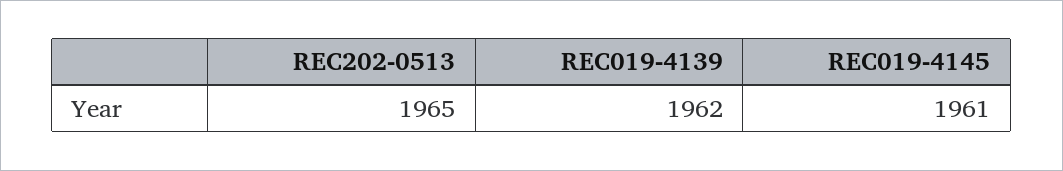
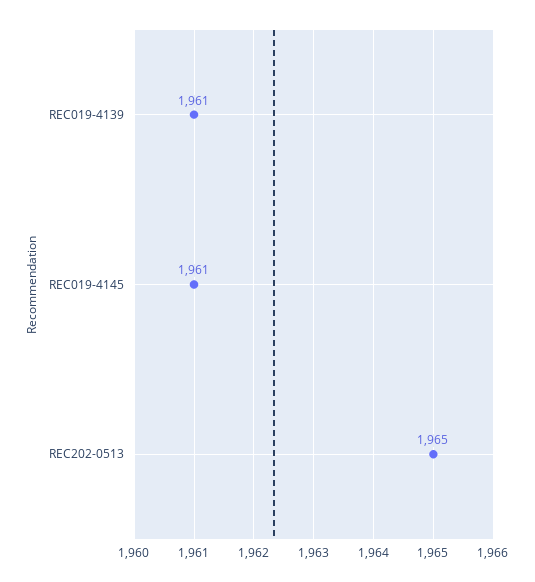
REC019-4139: 1962 -> 1961

